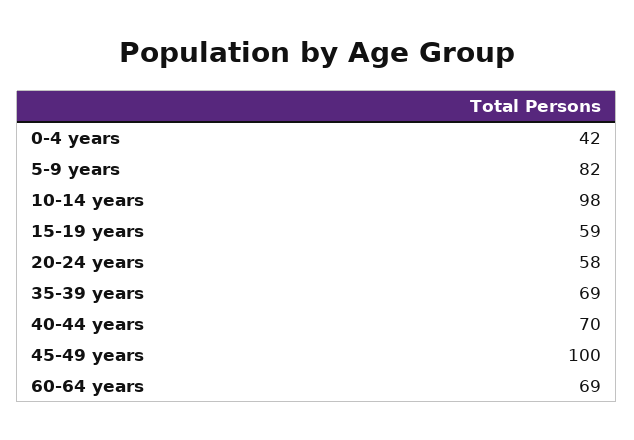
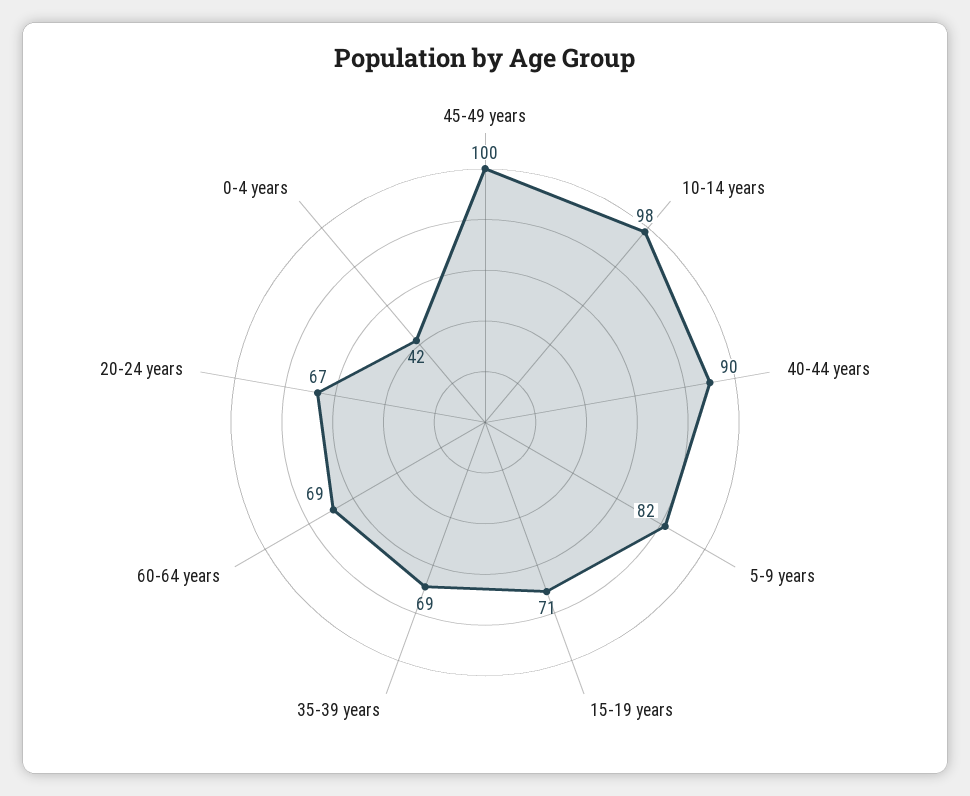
15-19 years: 59 -> 71
20-24 years: 58 -> 67
40-44 years: 70 -> 90

